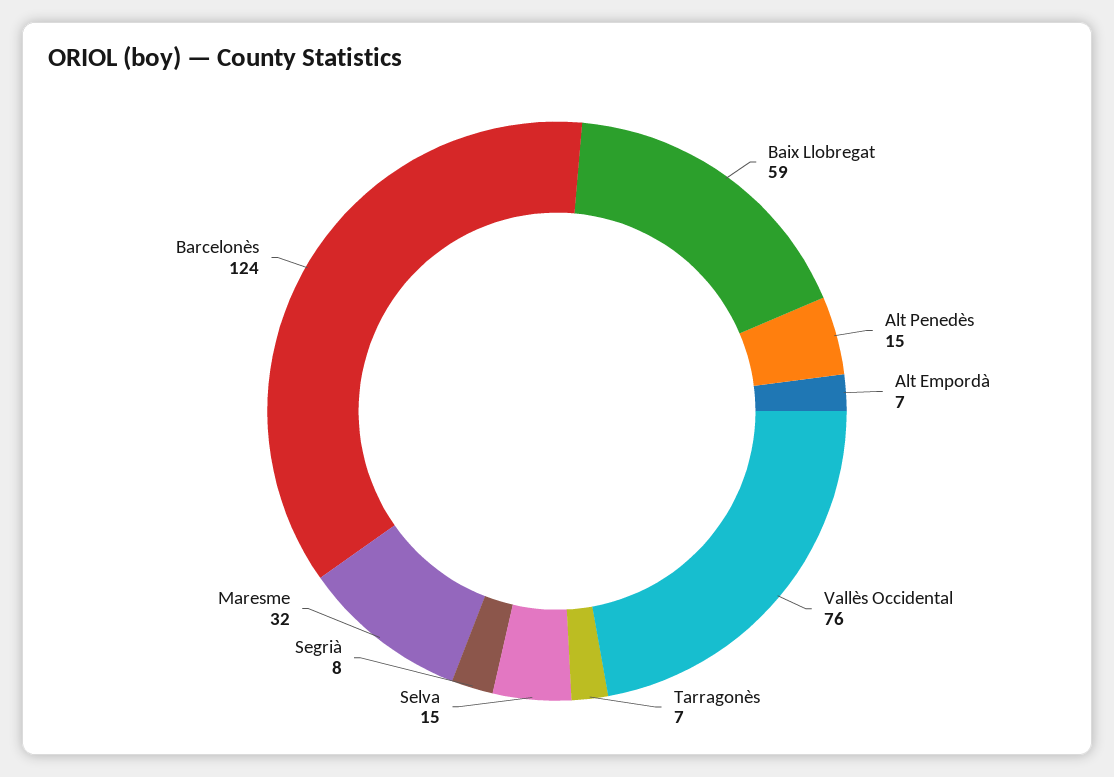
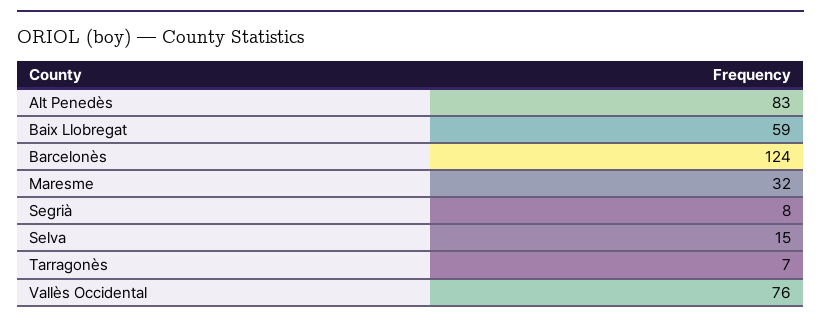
Alt Penedès: 15 -> 83
Alt Empordà: 7 -> none

